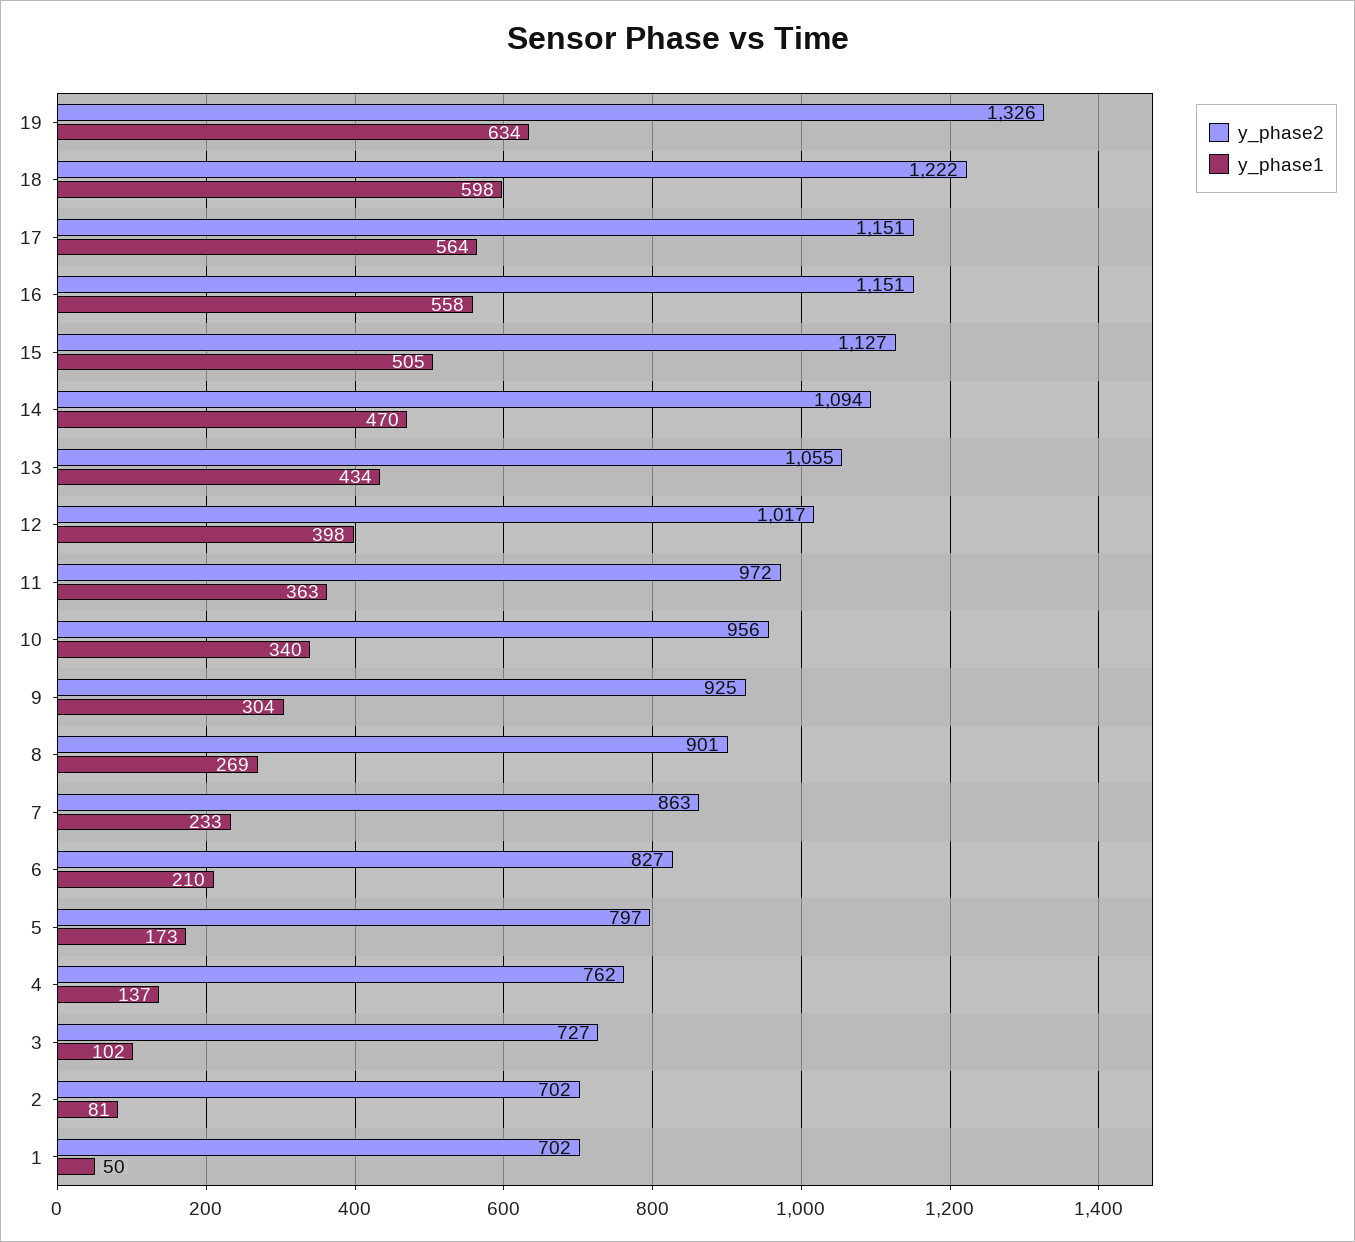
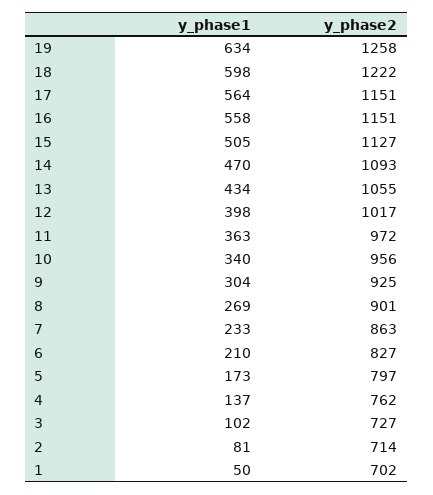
y_phase2, 19: 1326 -> 1258
y_phase2, 14: 1094 -> 1093
y_phase2, 2: 702 -> 714

